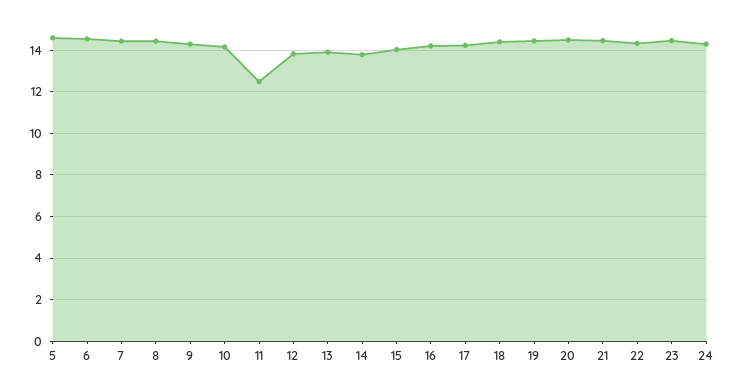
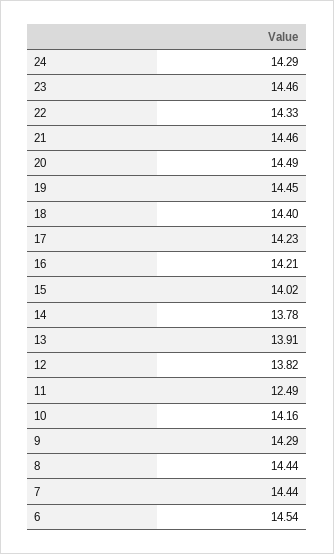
5: 14.5 -> none

